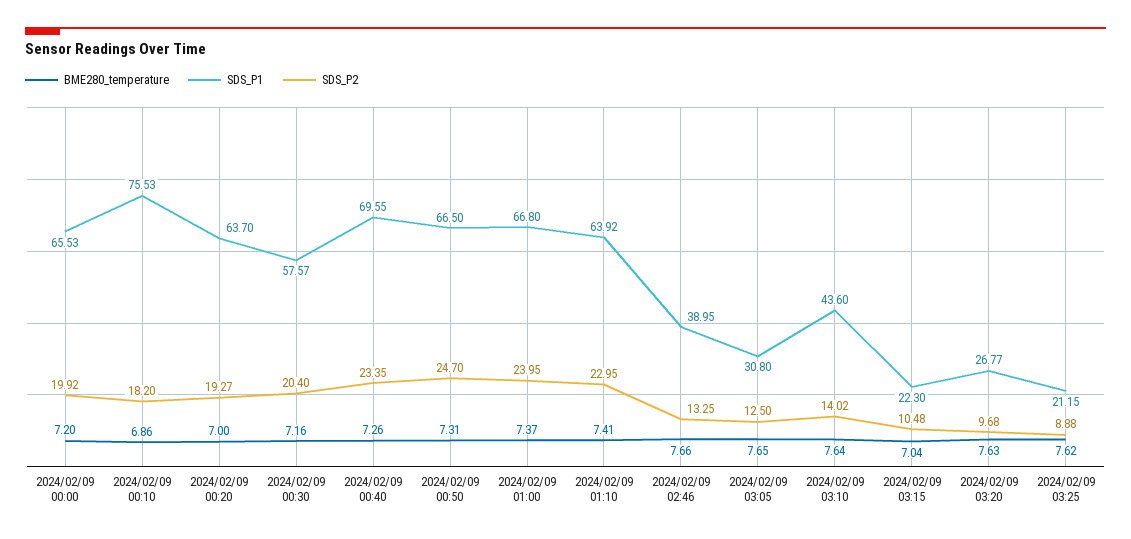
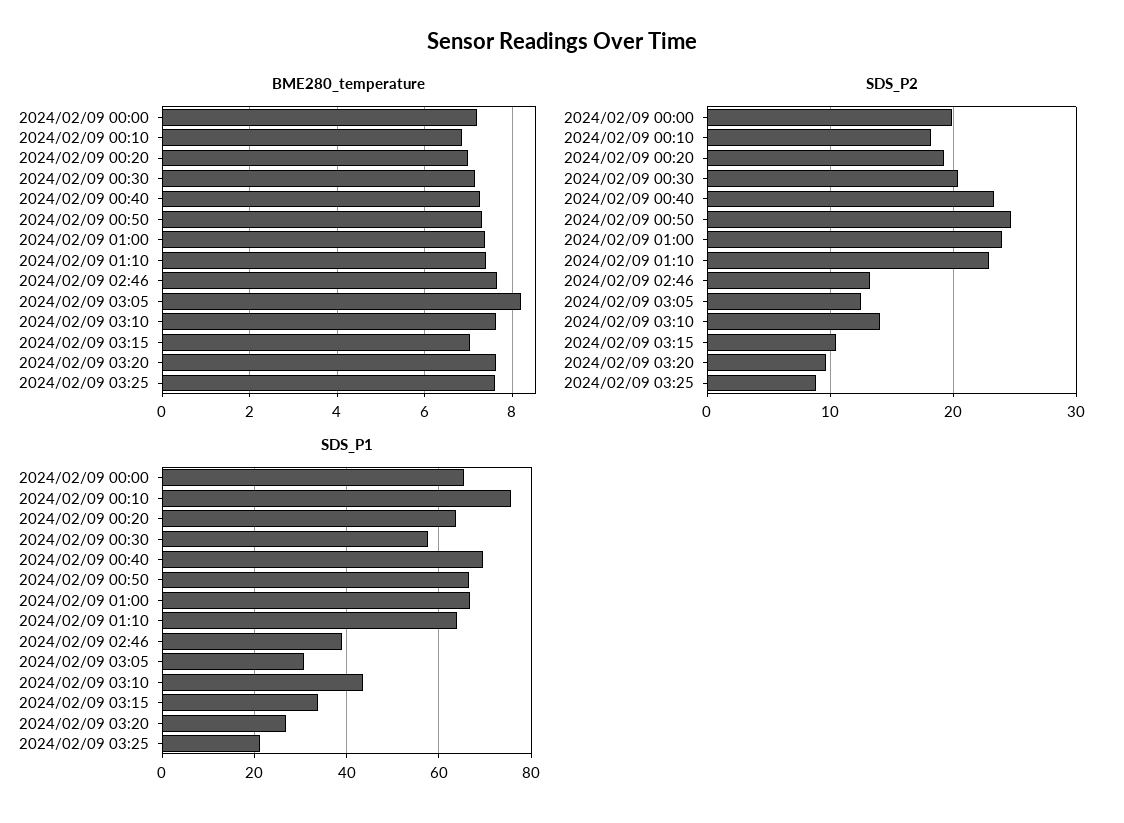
BME280_temperature, 2024/02/09 03:05: 7.65 -> 8.2
SDS_P1, 2024/02/09 03:15: 22.3 -> 34

